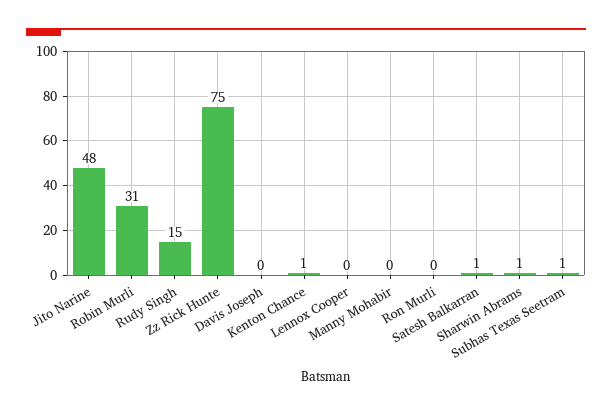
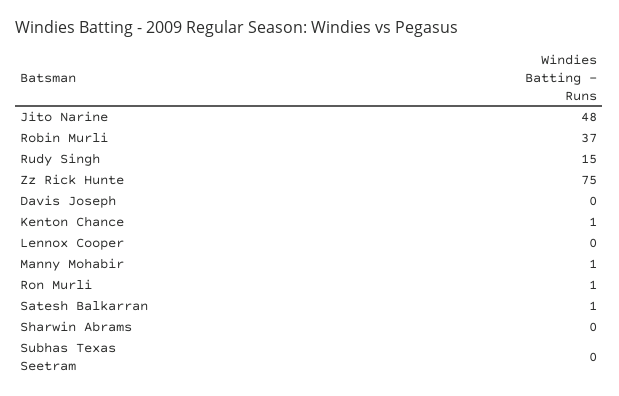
Robin Murli: 31 -> 37
Manny Mohabir: 0 -> 1
Ron Murli: 0 -> 1
Sharwin Abrams: 1 -> 0
Subhas Texas Seetram: 1 -> 0

